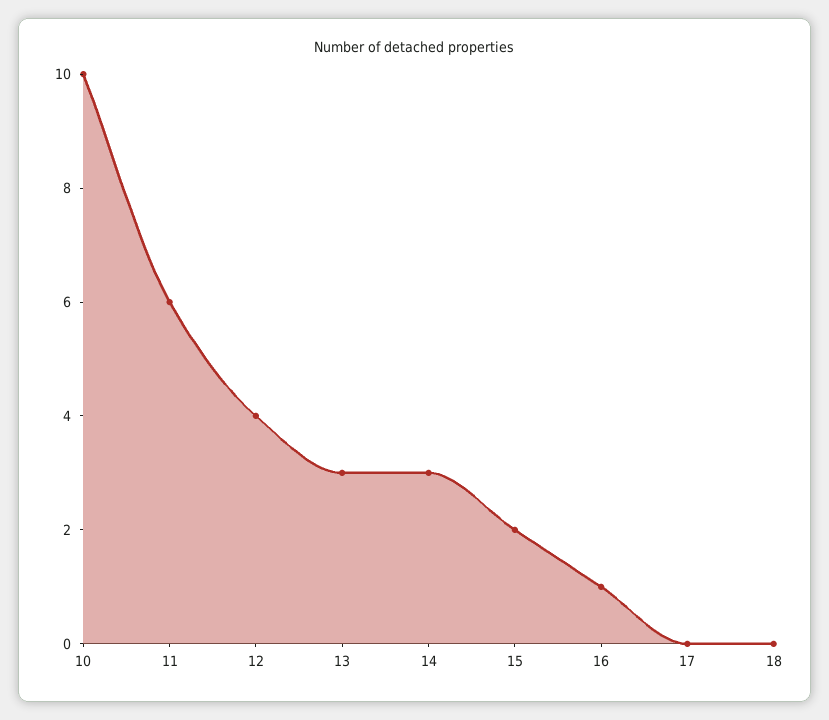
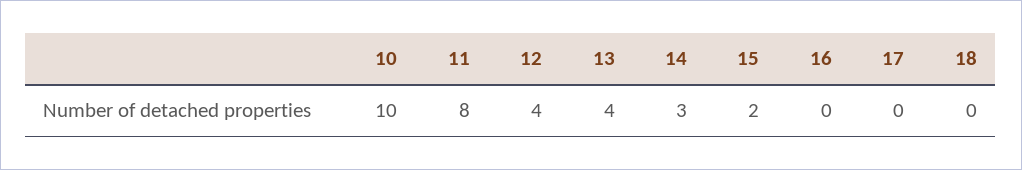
11: 6 -> 8
13: 3 -> 4
16: 1 -> 0

